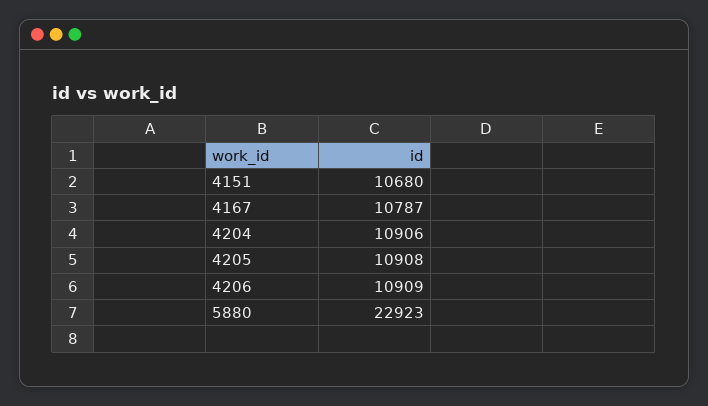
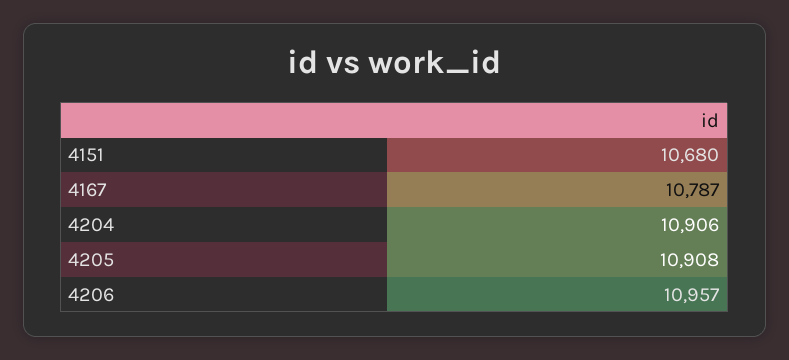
4206: 10909 -> 10957
5880: 22923 -> none

